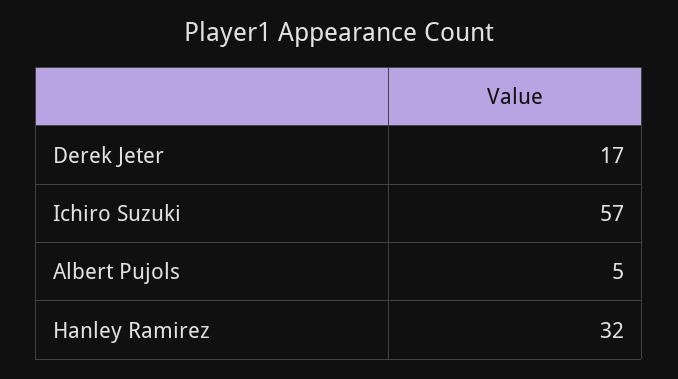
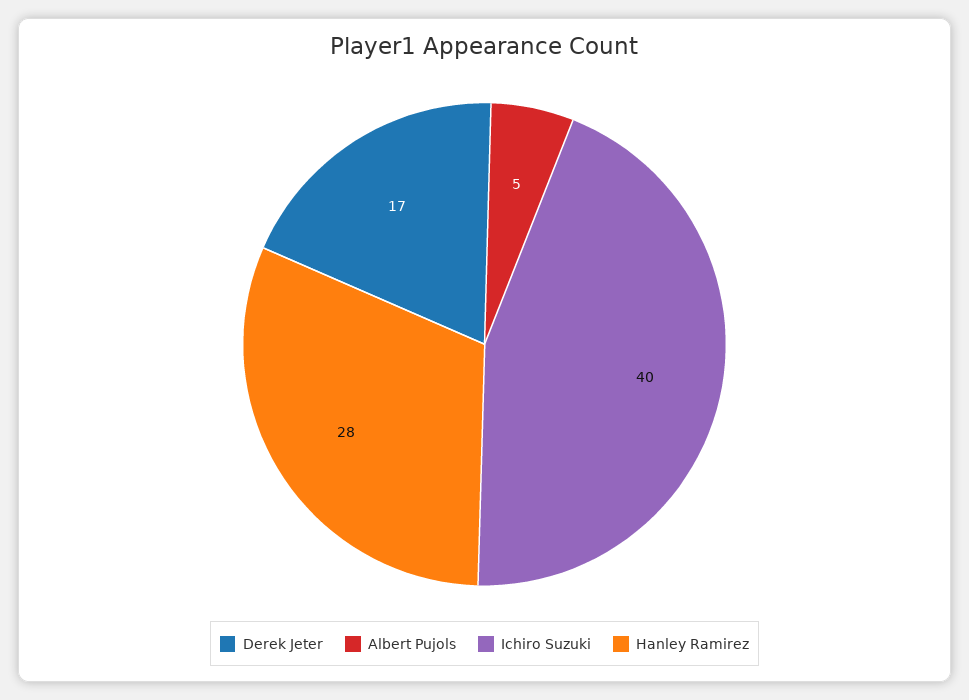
Ichiro Suzuki: 57 -> 40
Hanley Ramirez: 32 -> 28

